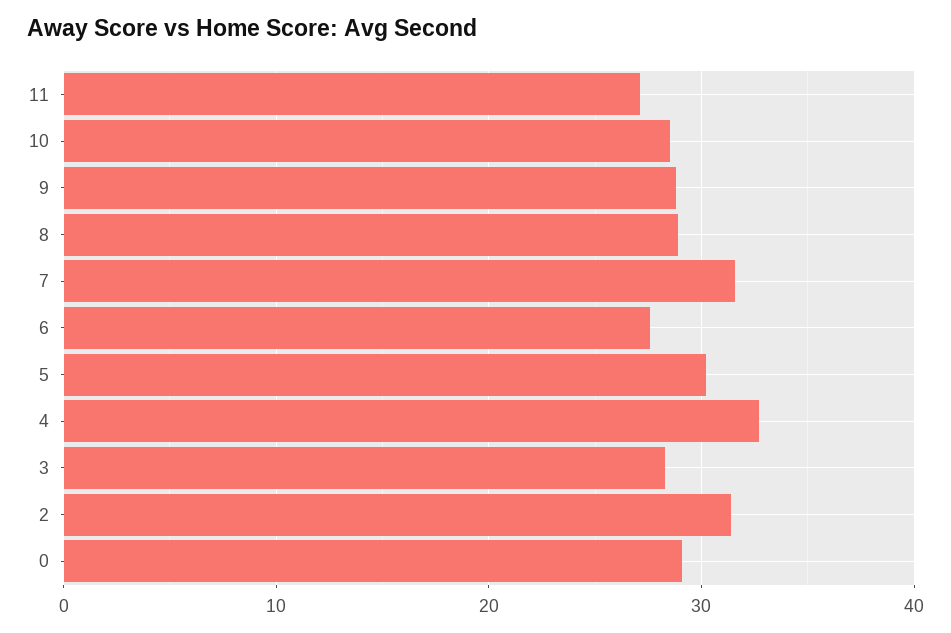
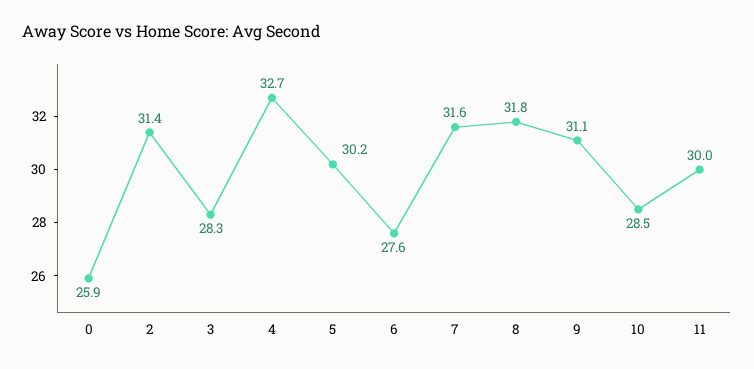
11: 27 -> 30
9: 29 -> 31.1
8: 29 -> 31.8
0: 29 -> 25.9

